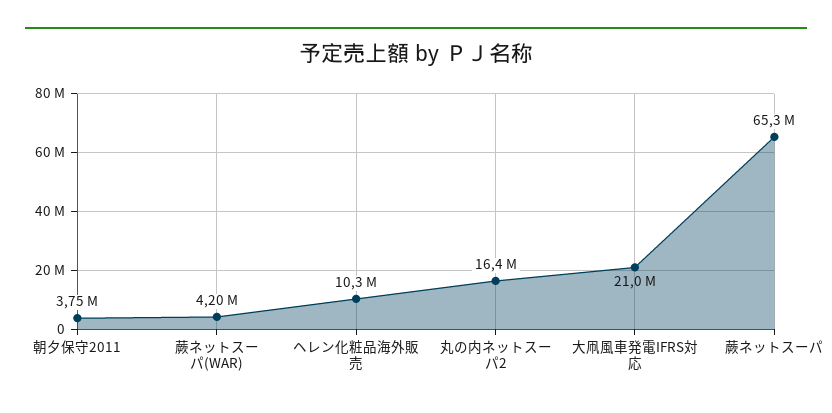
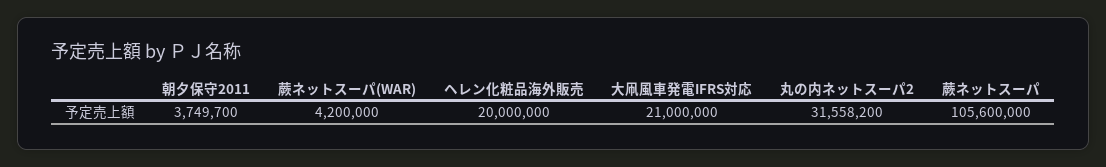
ヘレン化粧品海外販売: 10300000 -> 20000000
丸の内ネットスーパ2: 16400000 -> 31558200
蕨ネットスーパ: 65300000 -> 105600000

